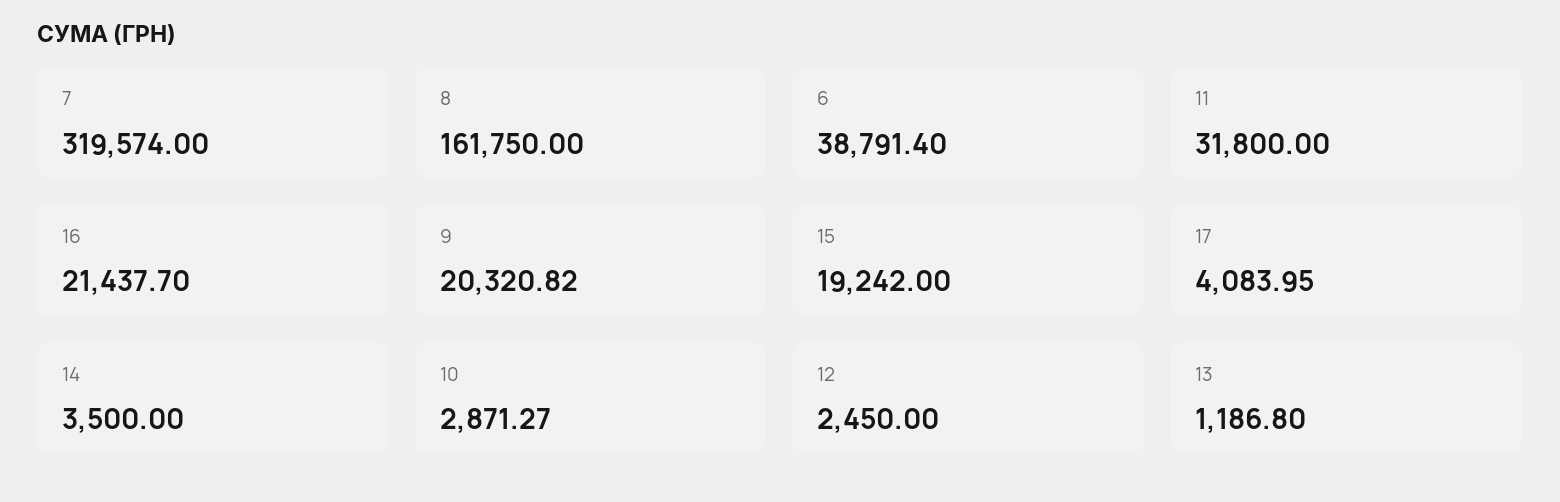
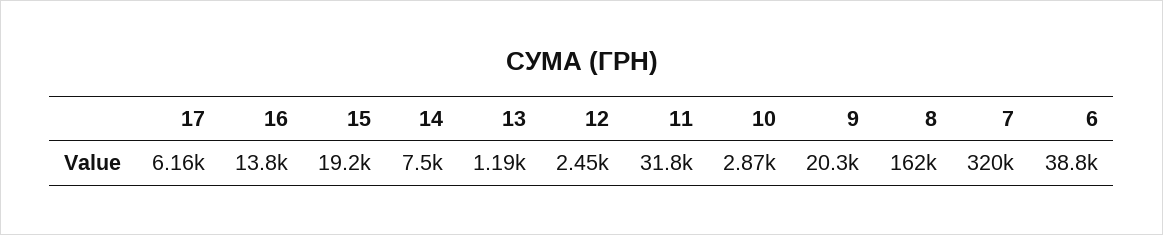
16: 21437.7 -> 13800
17: 4083.95 -> 6160
14: 3500 -> 7500

